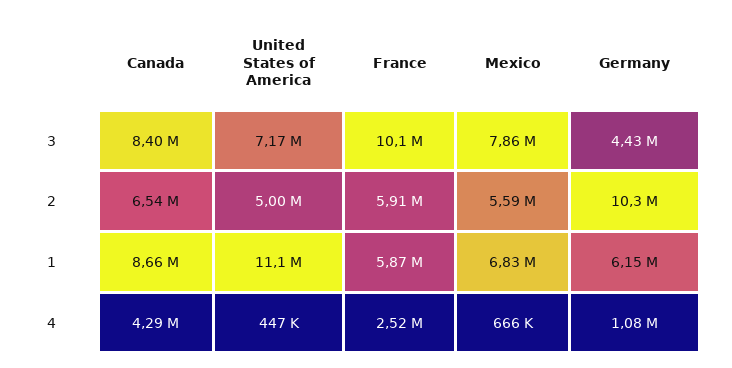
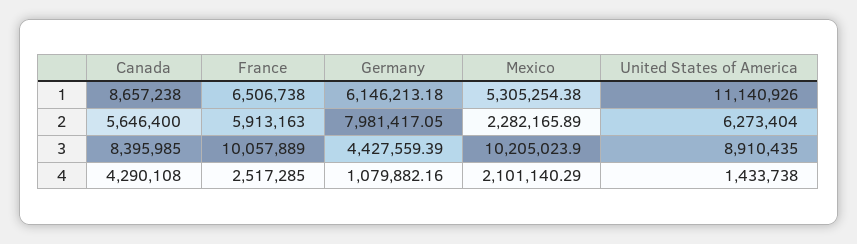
United States of America, 3: 7170000 -> 8910435
Mexico, 3: 7860000 -> 10205023.9
Canada, 2: 6540000 -> 5646400
United States of America, 2: 5000000 -> 6273404
Mexico, 2: 5590000 -> 2282165.89
Germany, 2: 10300000 -> 7981417.05
France, 1: 5870000 -> 6506738
Mexico, 1: 6830000 -> 5305254.38
United States of America, 4: 447000 -> 1433738
Mexico, 4: 666000 -> 2101140.29

